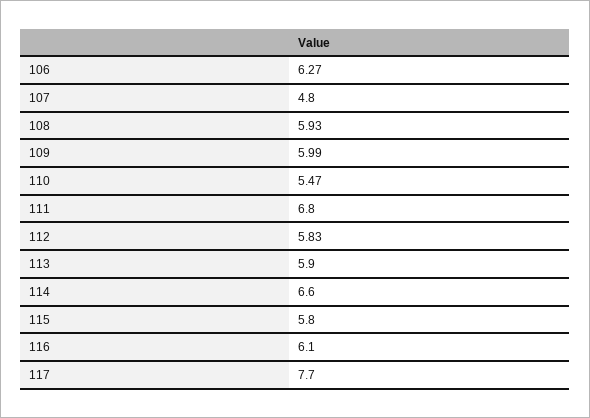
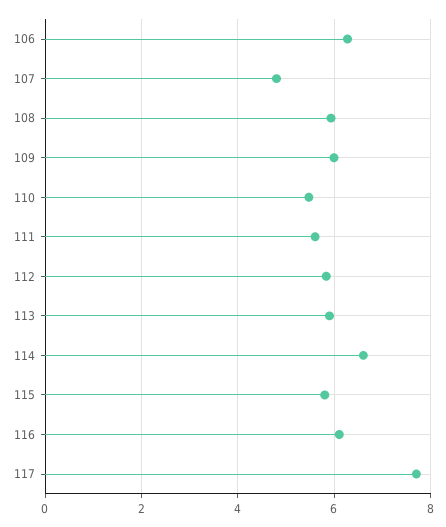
111: 6.8 -> 5.6

